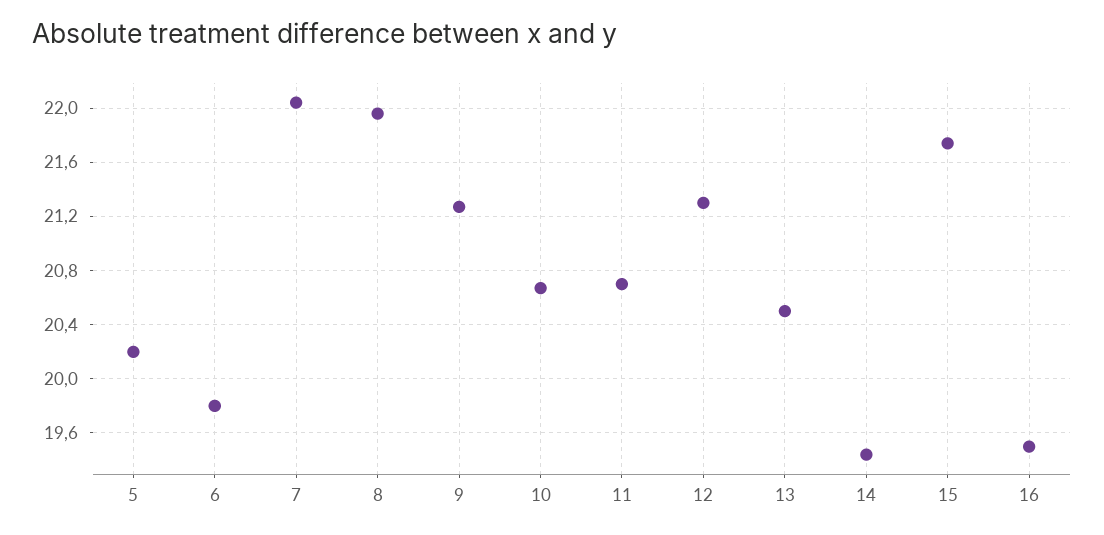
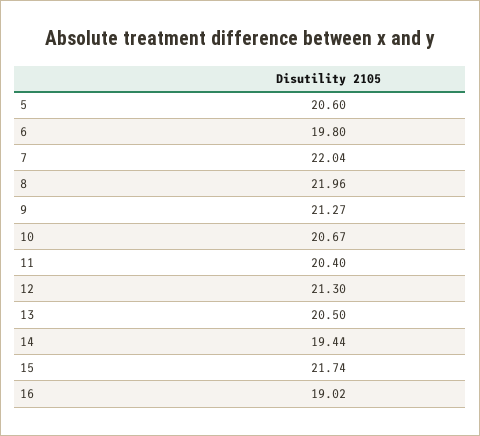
5: 20.2 -> 20.6
11: 20.7 -> 20.4
16: 19.5 -> 19.02

